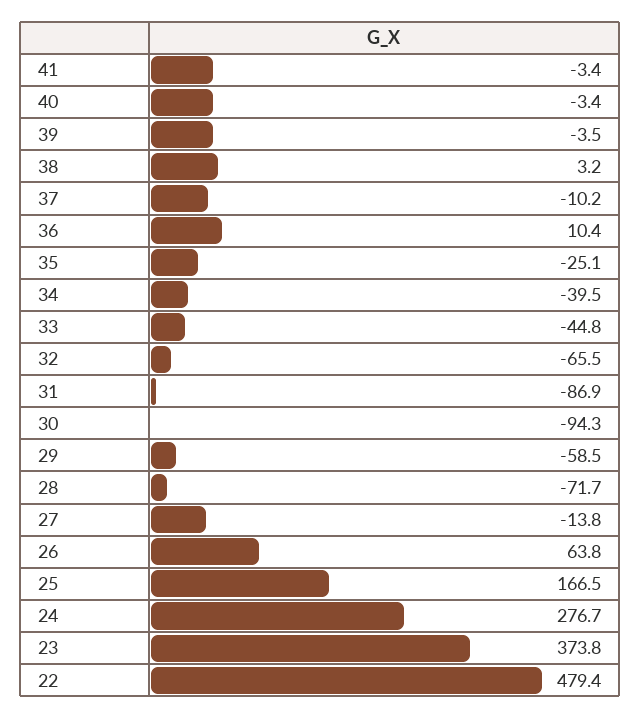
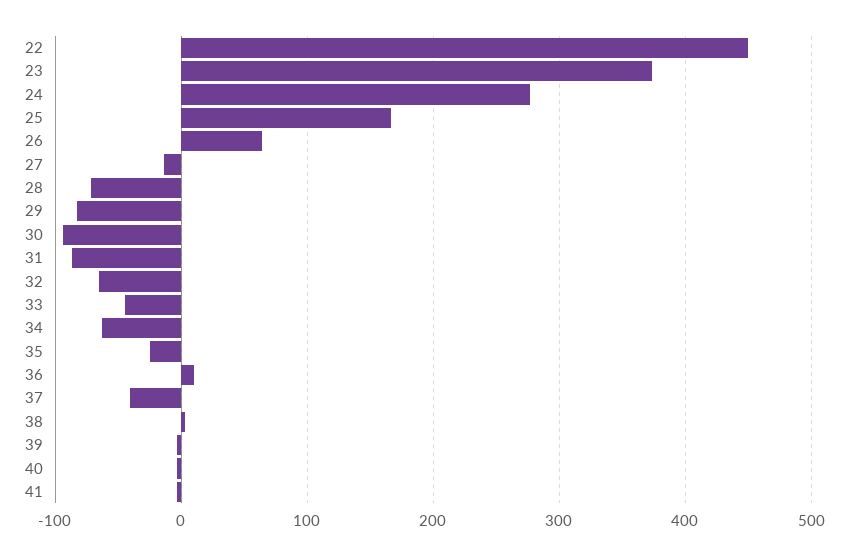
37: -10.2 -> -40
34: -39.5 -> -60
29: -58.5 -> -80
22: 479.4 -> 450

